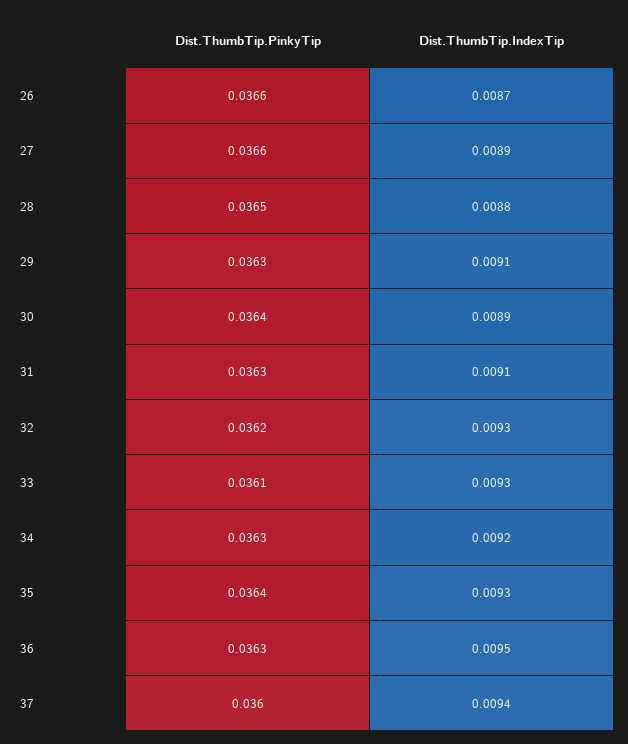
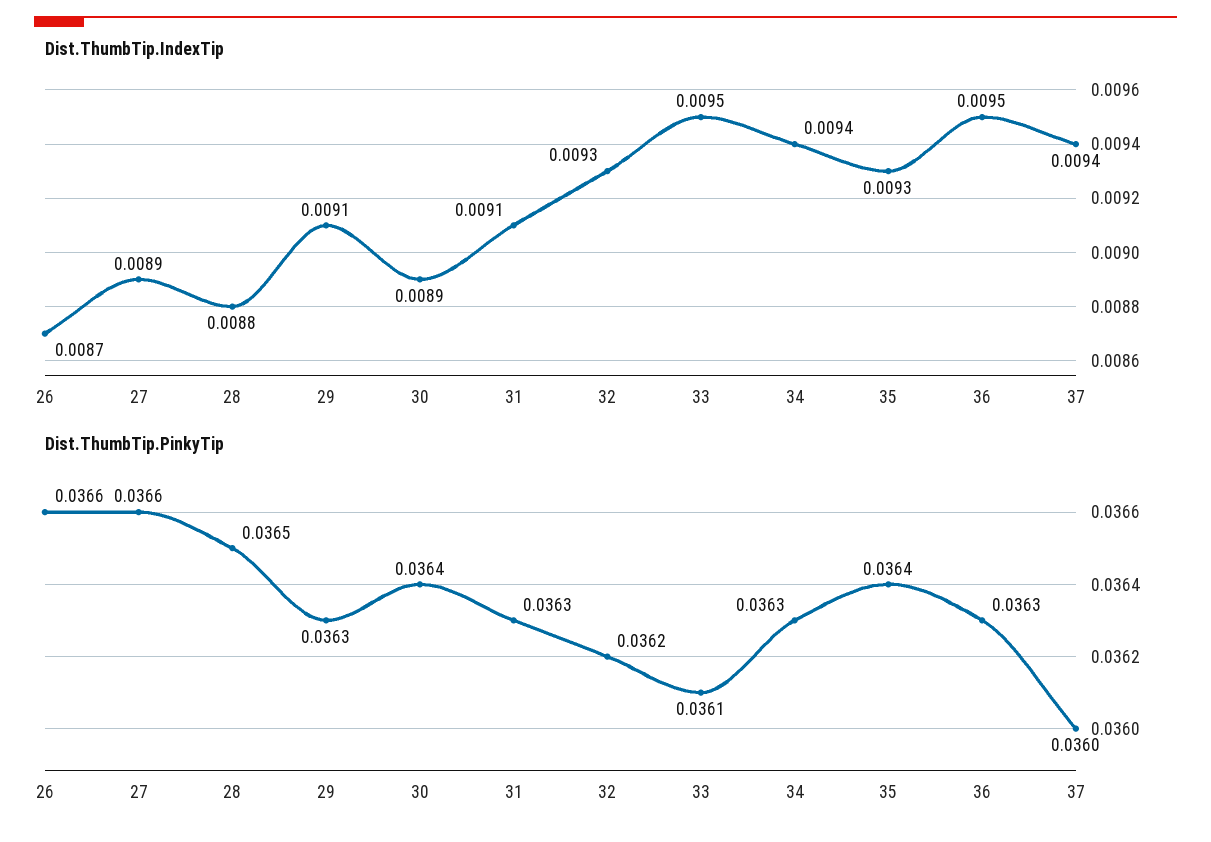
Dist.ThumbTip.IndexTip, 33: 0.0093 -> 0.0095
Dist.ThumbTip.IndexTip, 34: 0.0092 -> 0.0094

